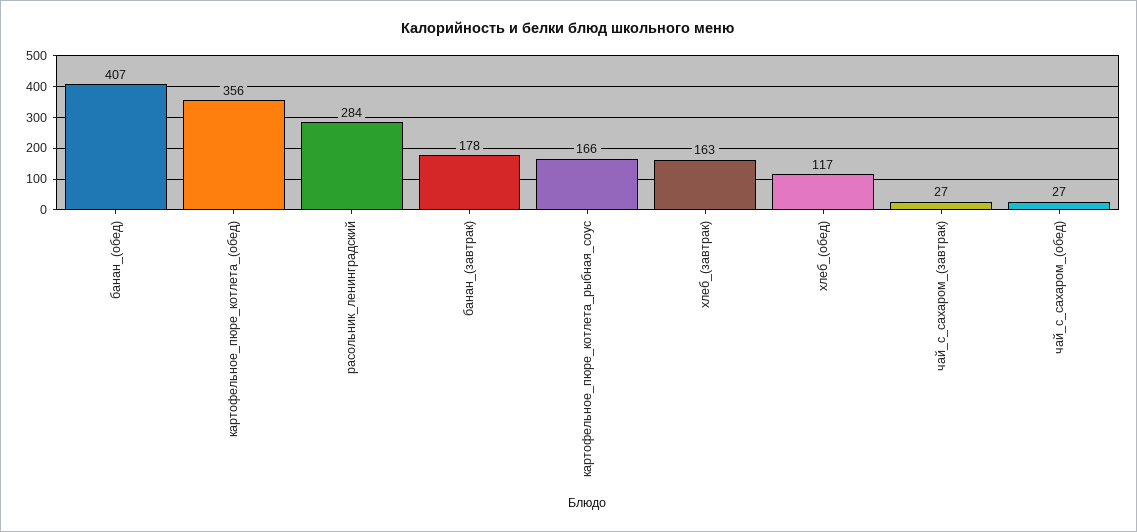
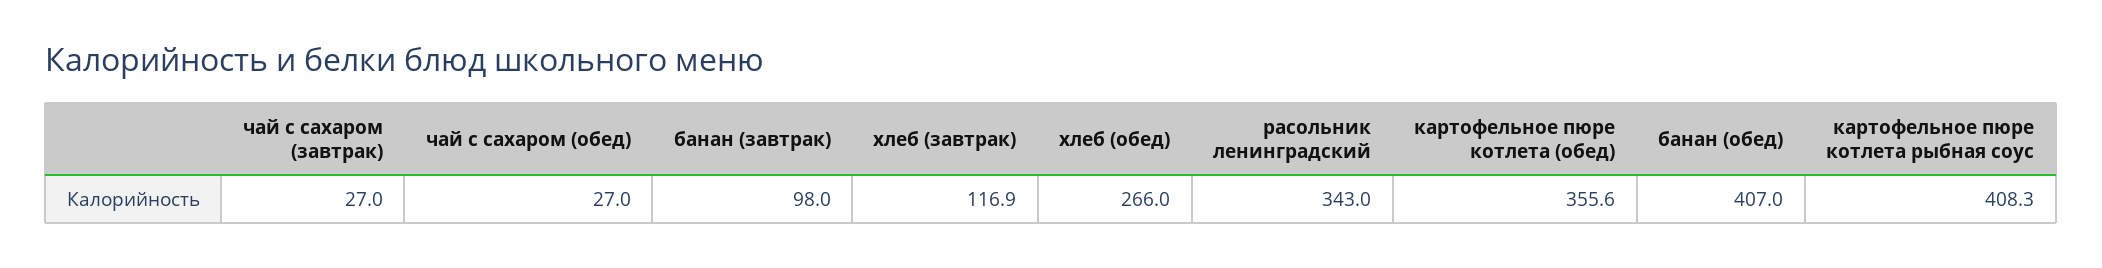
расольник_ленинградский: 284 -> 343
банан_(завтрак): 178 -> 98
картофельное_пюре_котлета_рыбная_соус: 166 -> 408.3
хлеб_(завтрак): 163 -> 116.9
хлеб_(обед): 117 -> 266

